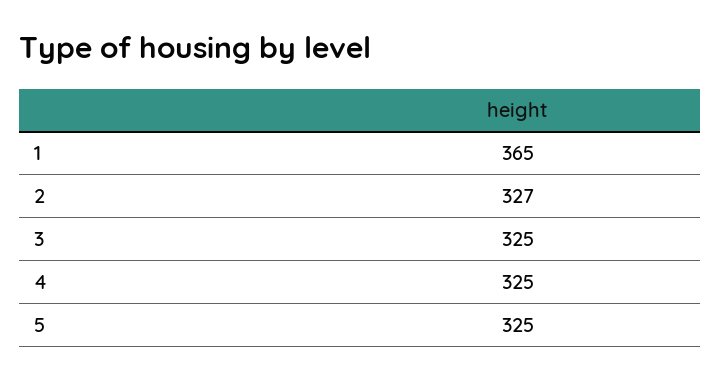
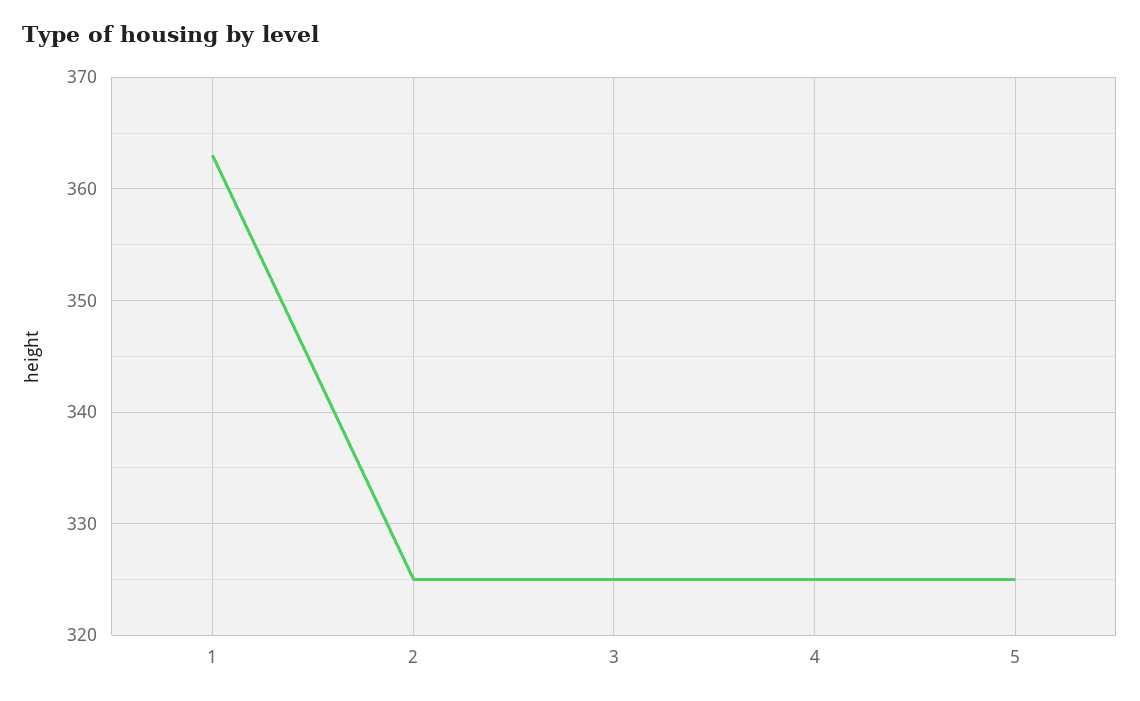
1: 365 -> 363
2: 327 -> 325

